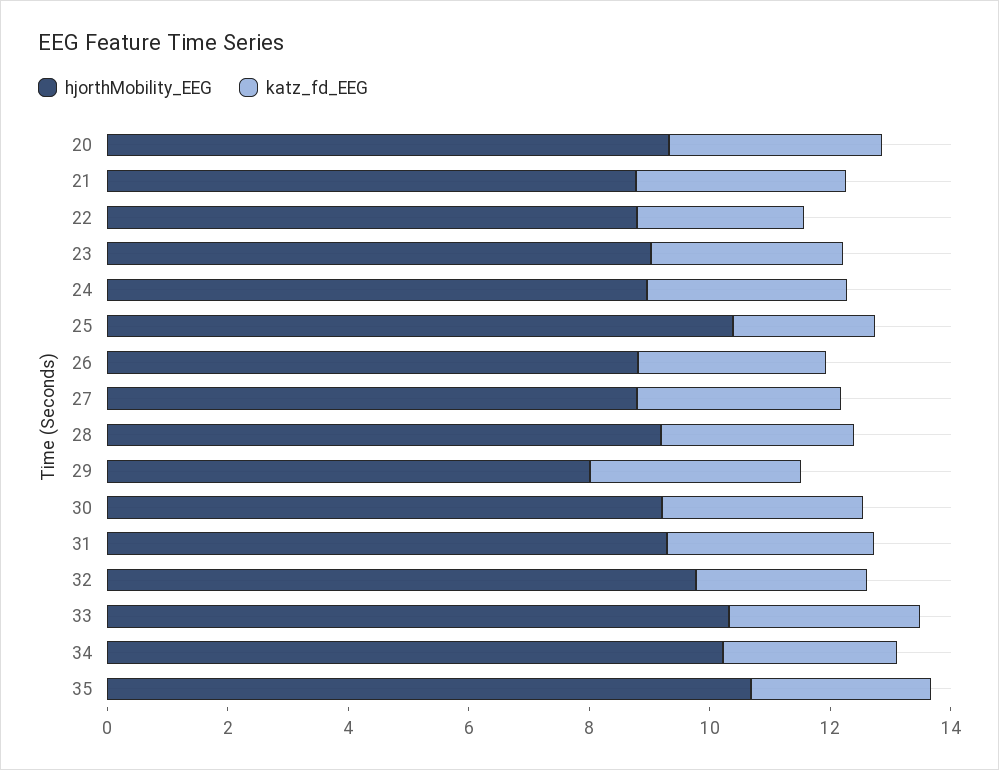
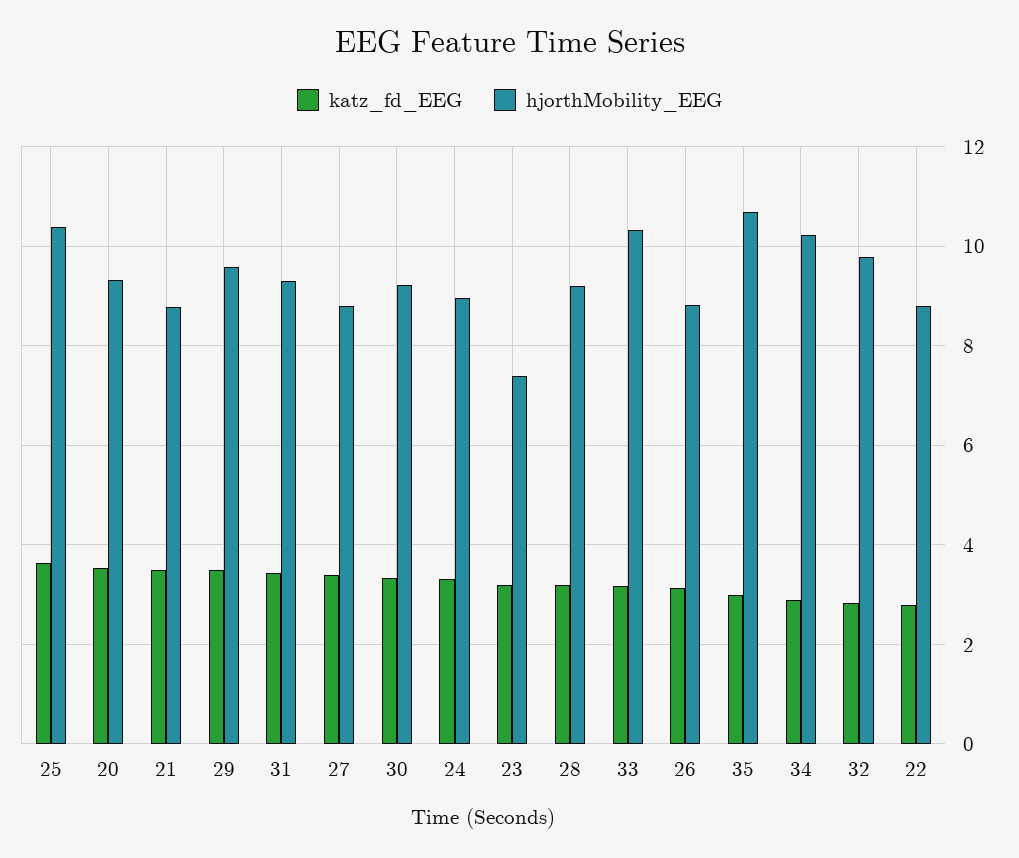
hjorthMobility_EEG, 23: 9 -> 7.4
katz_fd_EEG, 25: 2.5 -> 3.6
hjorthMobility_EEG, 29: 8 -> 9.6

